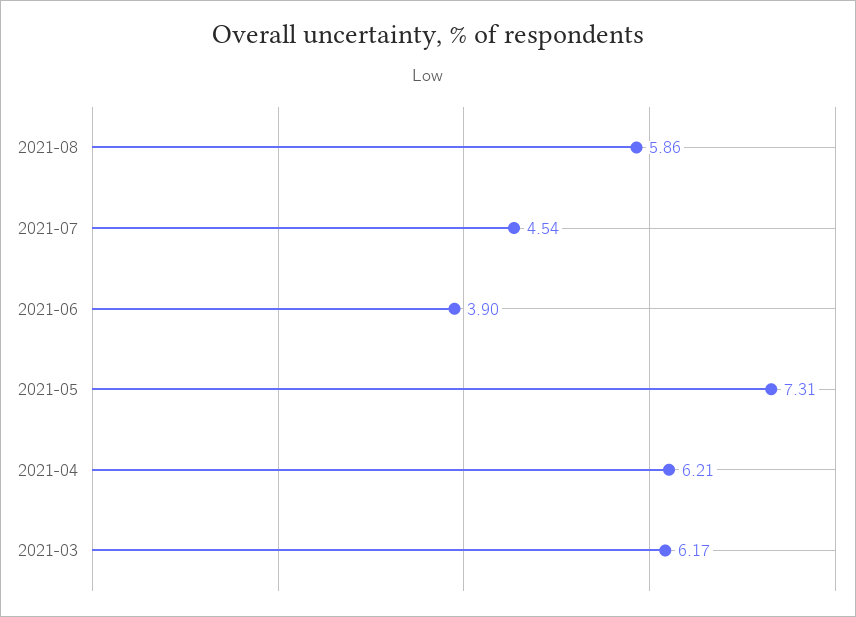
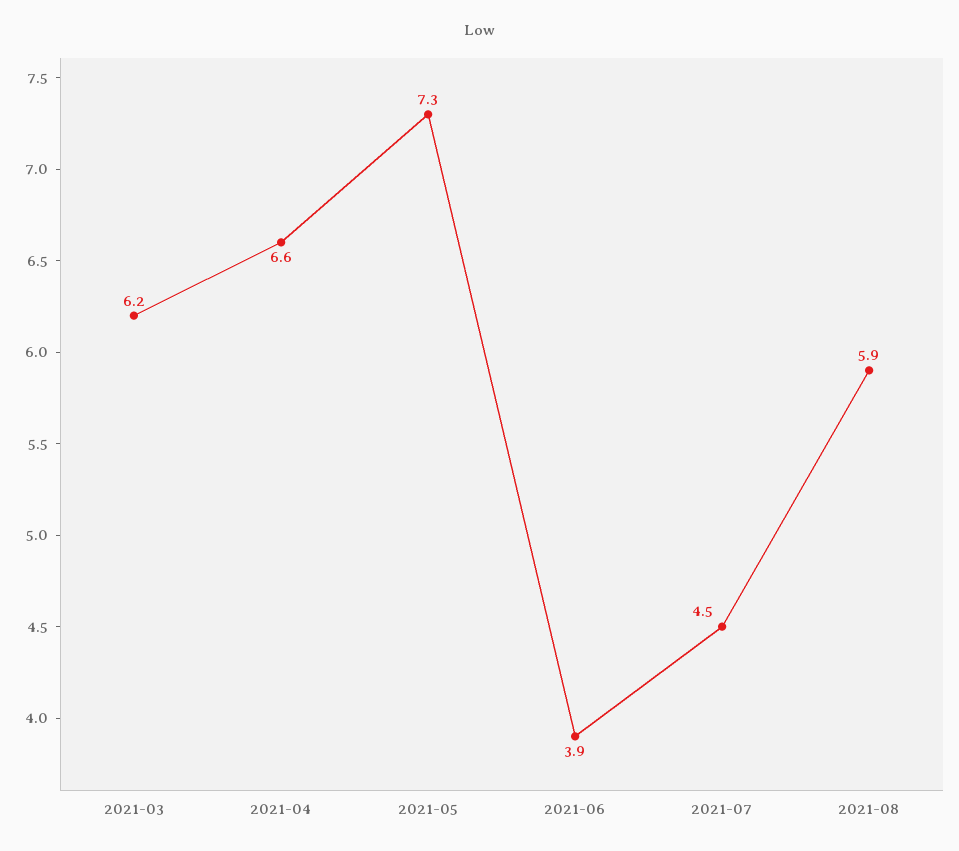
2021-04: 6.21 -> 6.6

